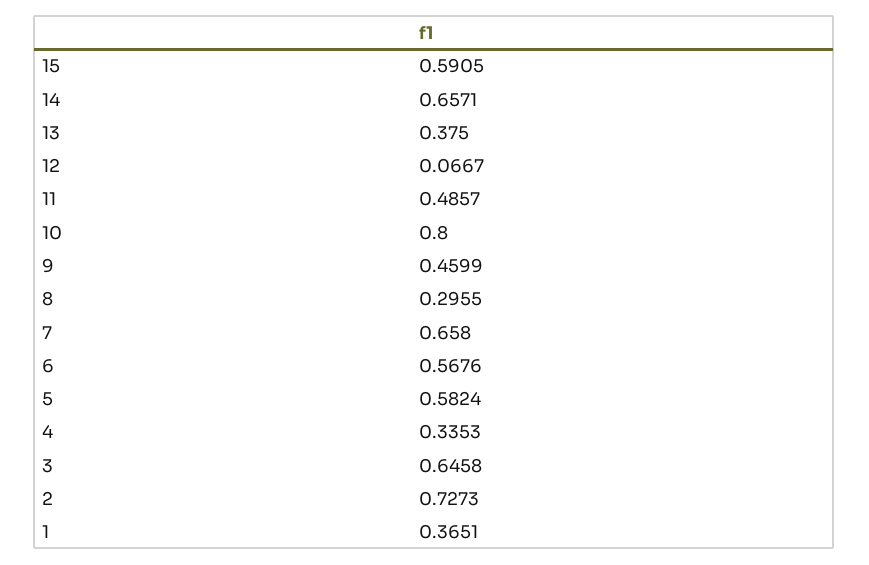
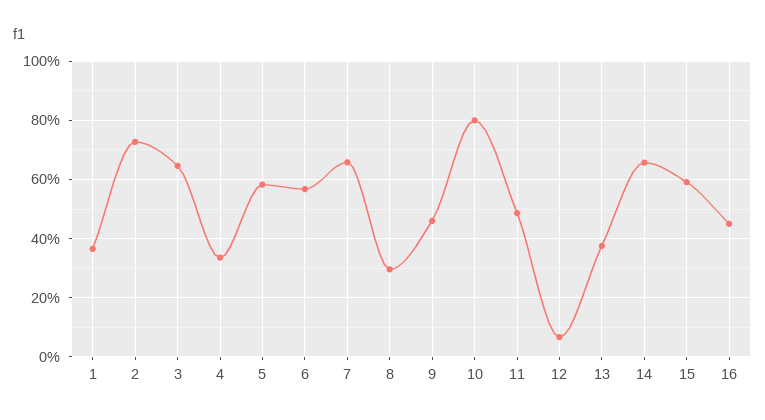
16: none -> 0.45

